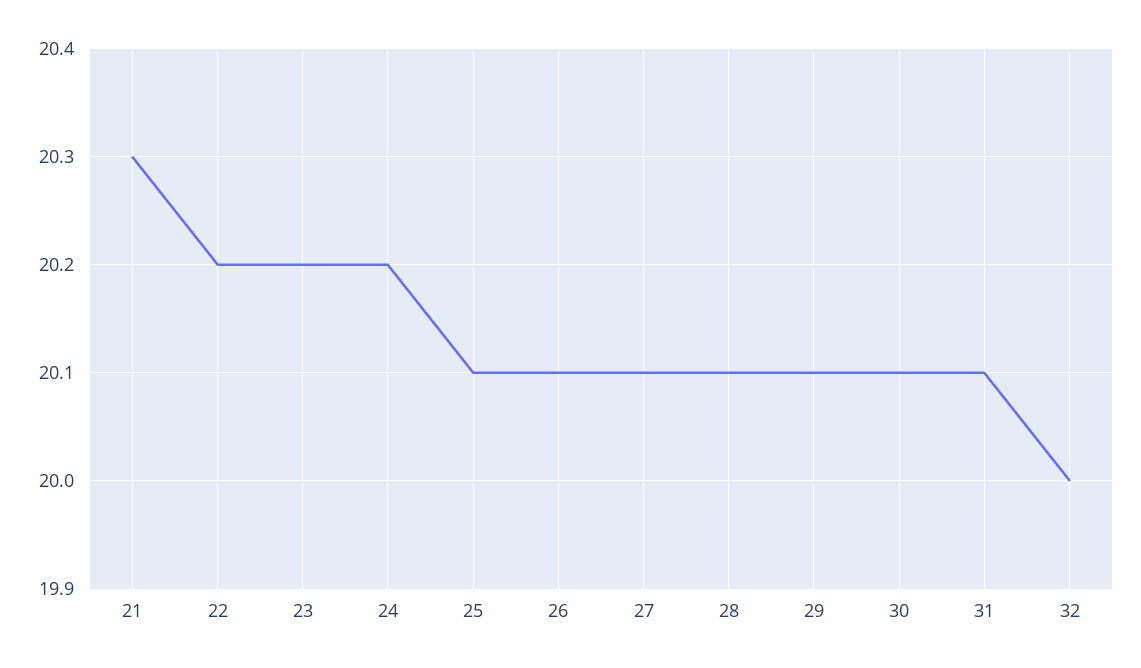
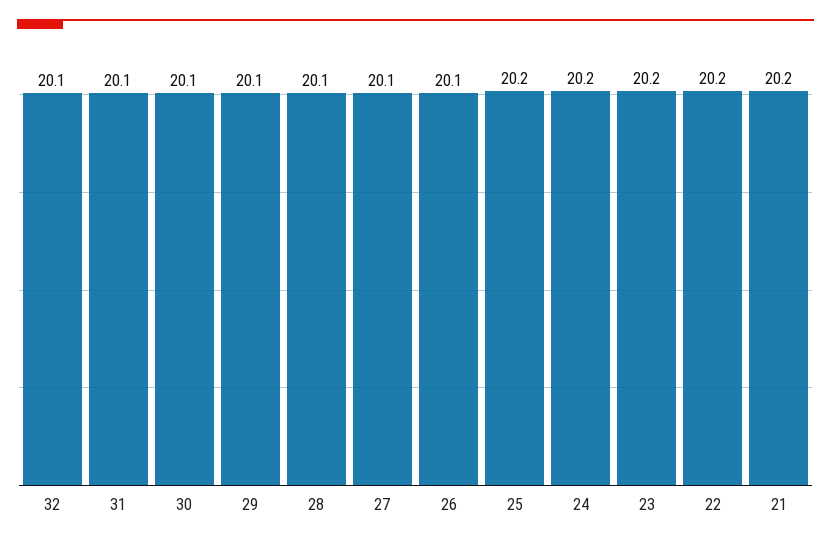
21: 20.3 -> 20.2
25: 20.1 -> 20.2
32: 20 -> 20.1

